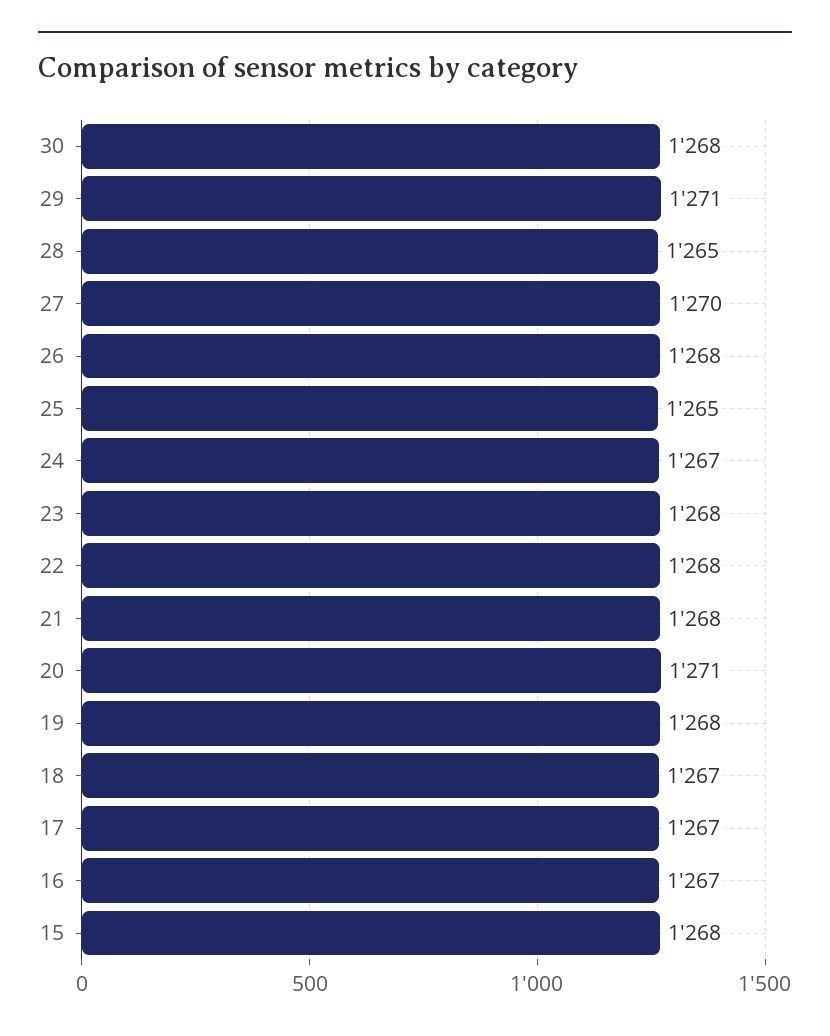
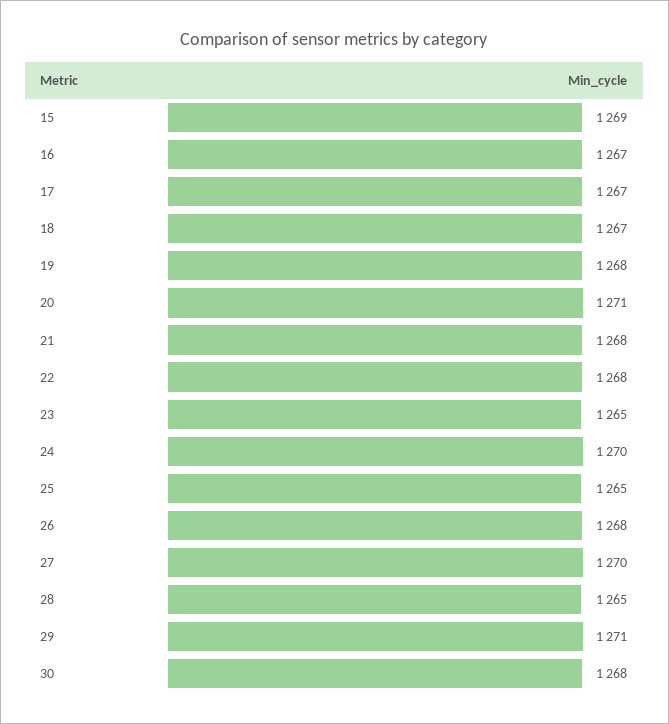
24: 1267 -> 1270
23: 1268 -> 1265
15: 1268 -> 1269

